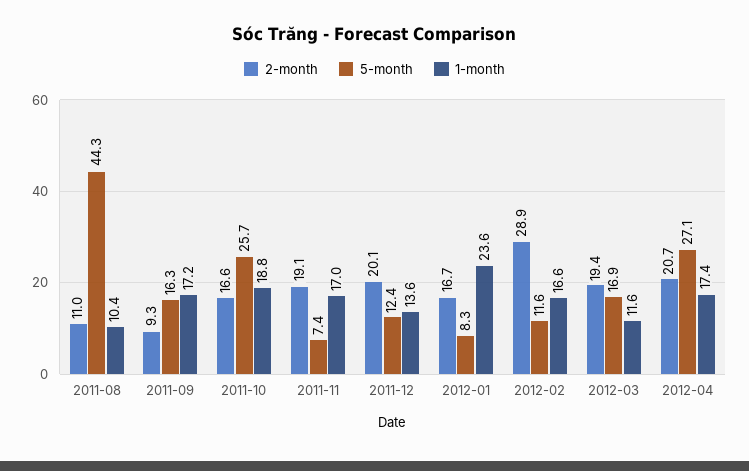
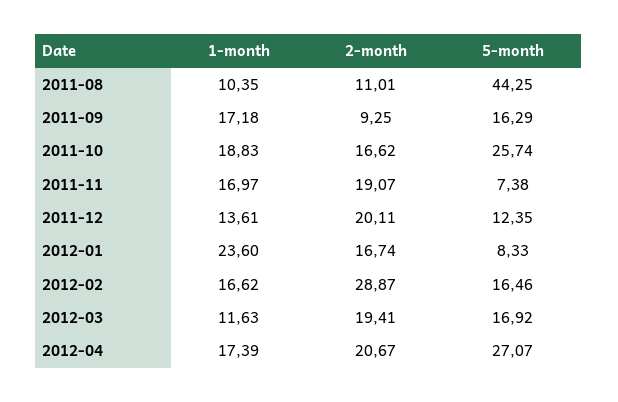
5-month, 2012-02: 11.6 -> 16.46

